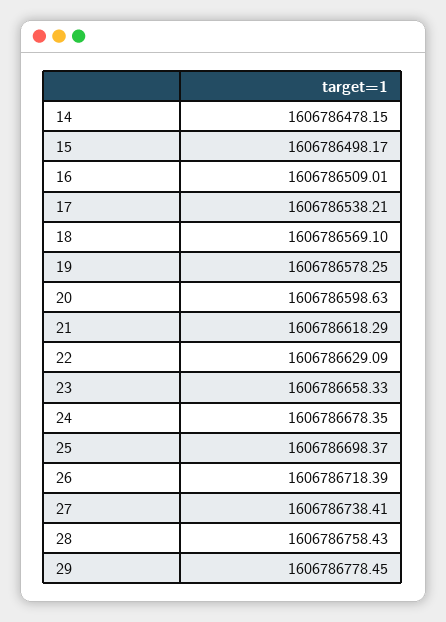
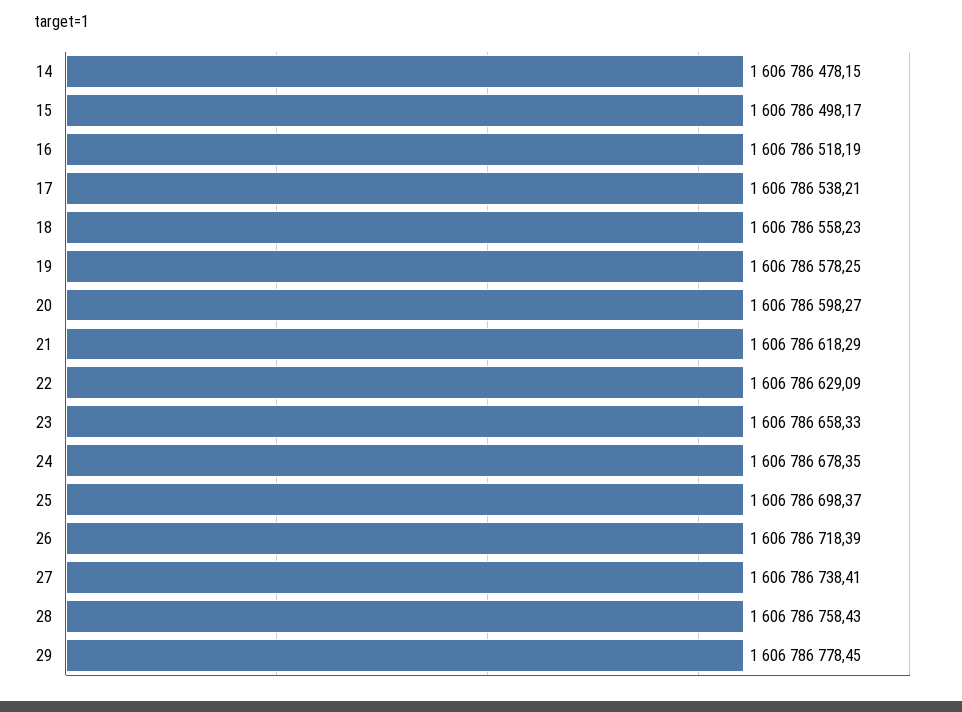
16: 1606786509.01 -> 1606786518.19
18: 1606786569.1 -> 1606786558.23
20: 1606786598.63 -> 1606786598.27

